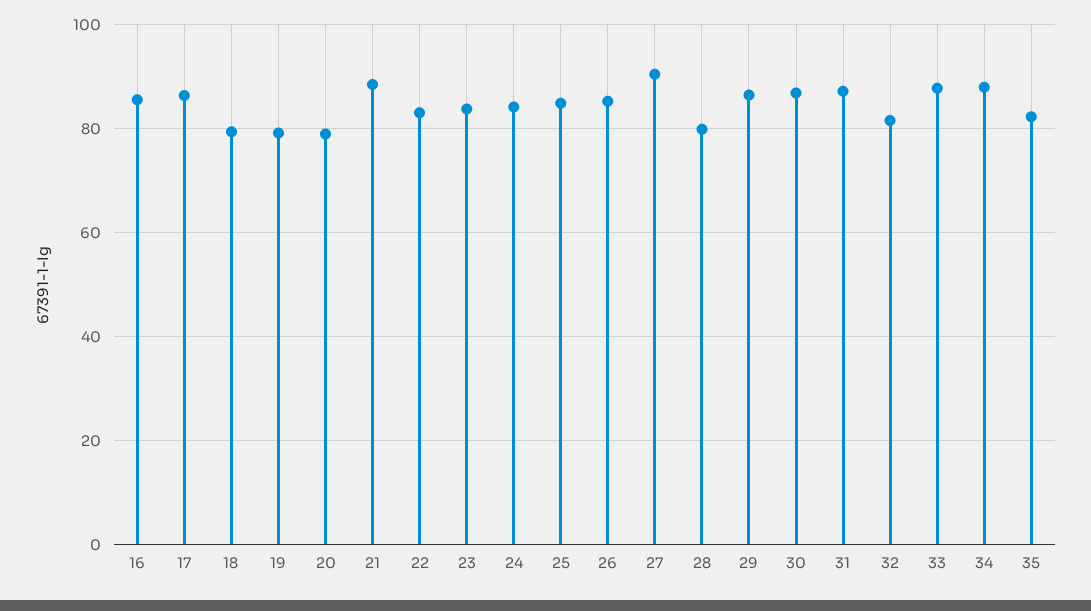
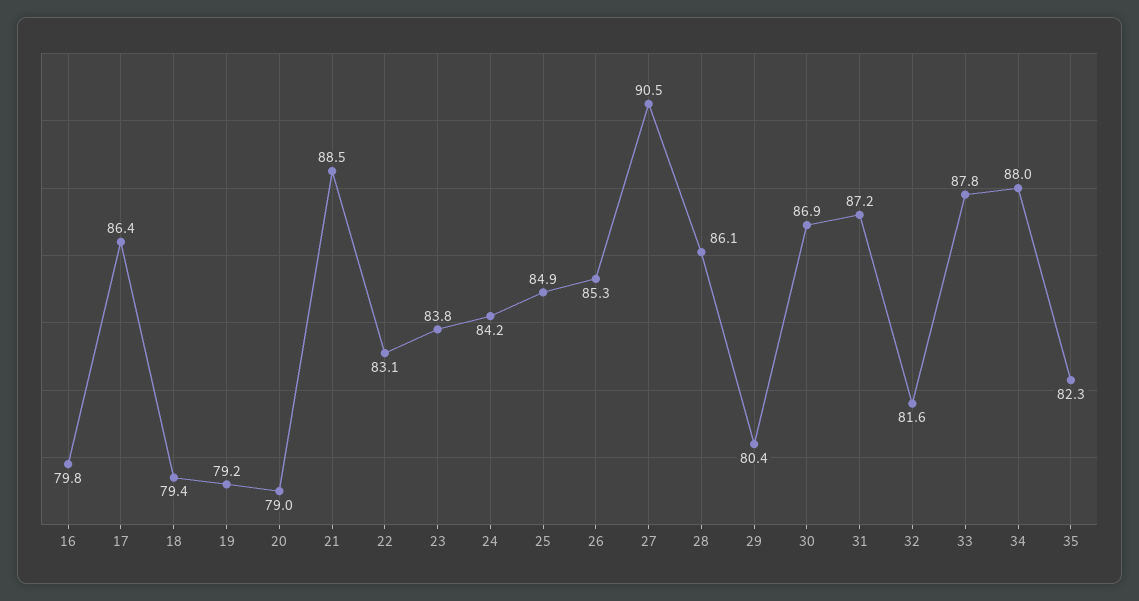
16: 86 -> 79.8
28: 80 -> 86.1
29: 86 -> 80.4

